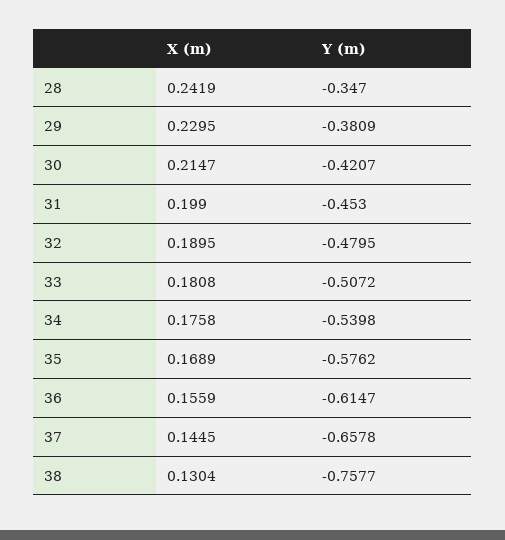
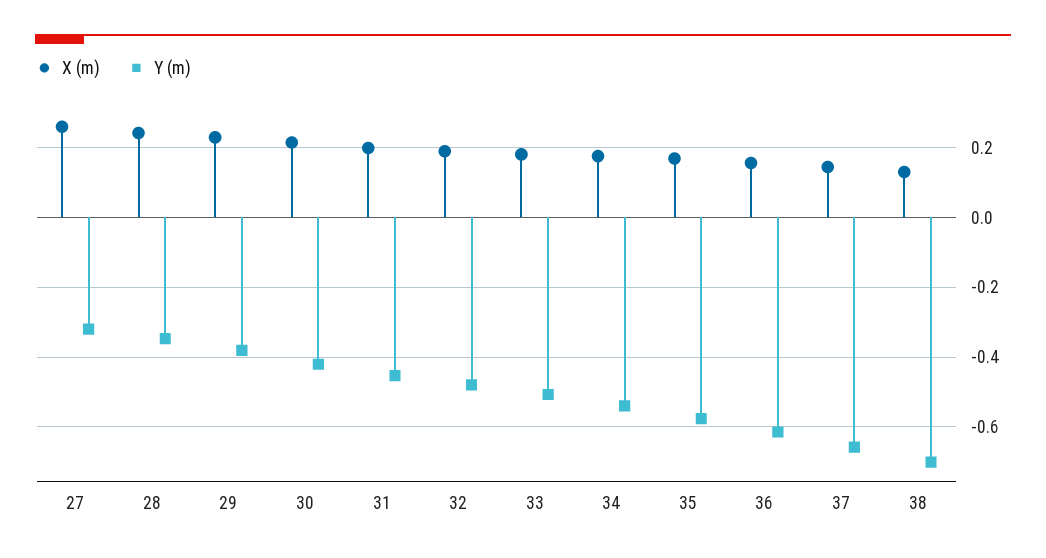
Y (m), 38: -0.7577 -> -0.7
X (m), 27: none -> 0.26
Y (m), 27: none -> -0.32

